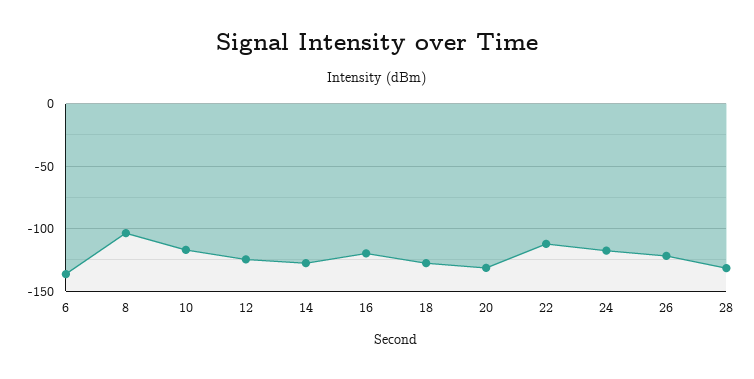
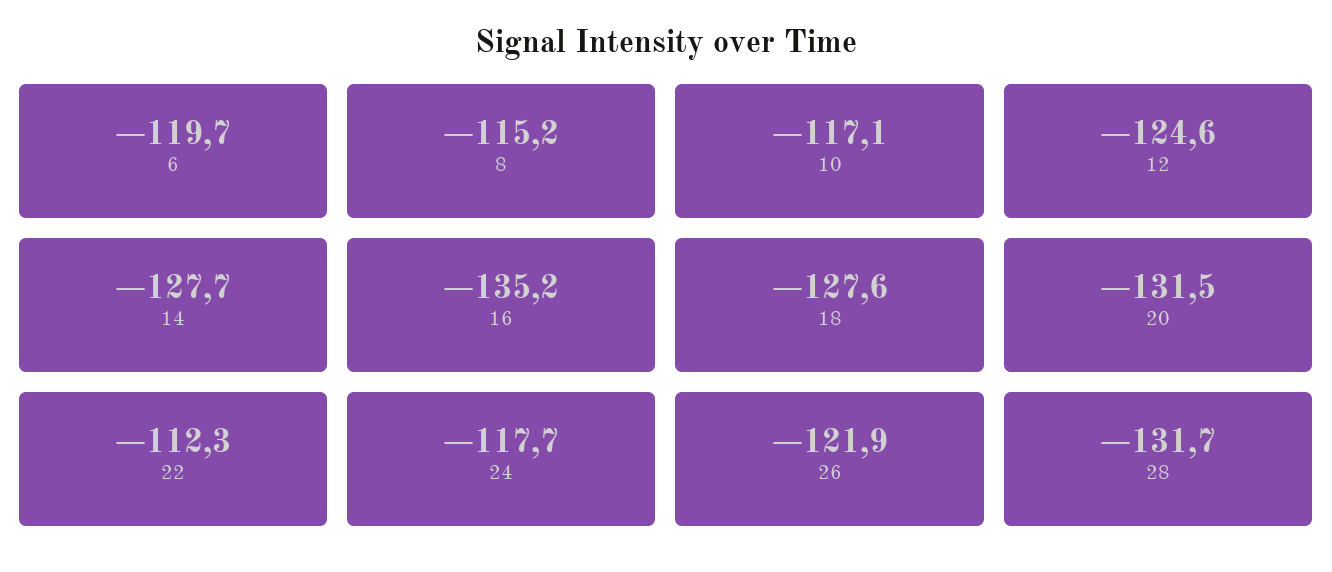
6: -135 -> -119.7
8: -105 -> -115.2
16: -120 -> -135.2

